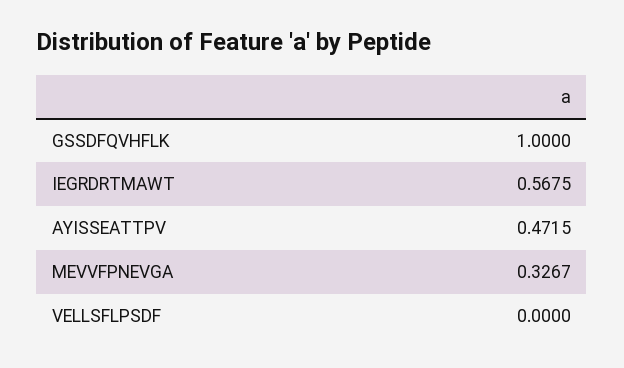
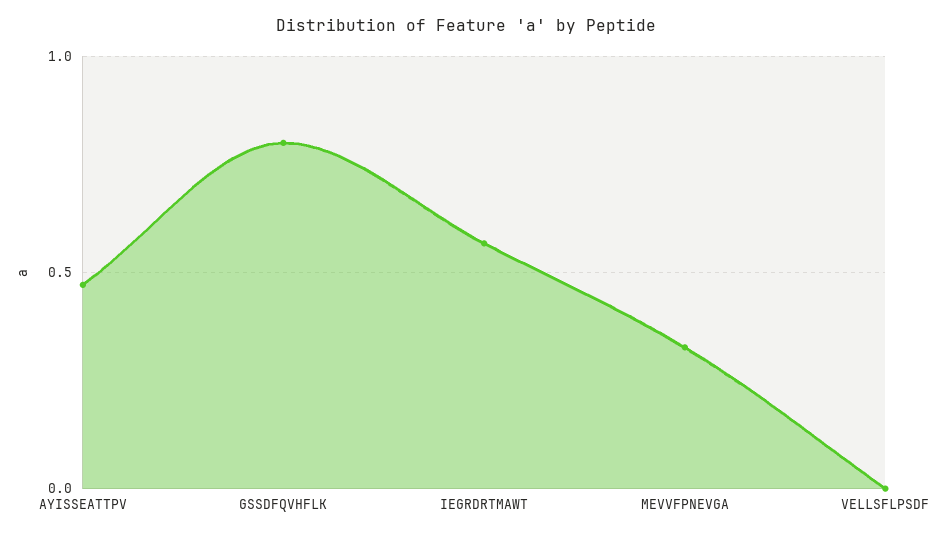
GSSDFQVHFLK: 1 -> 0.8

